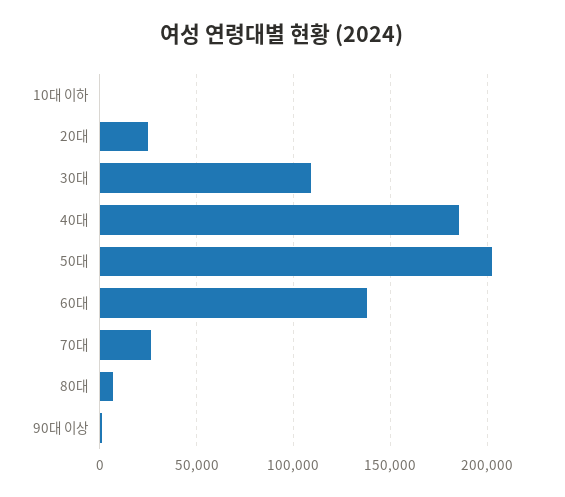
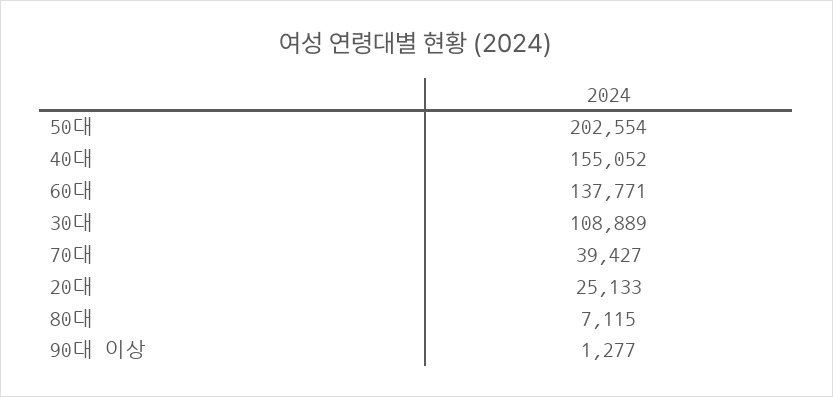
10대 이하: 0 -> none
40대: 185000 -> 155052
70대: 25000 -> 39427

